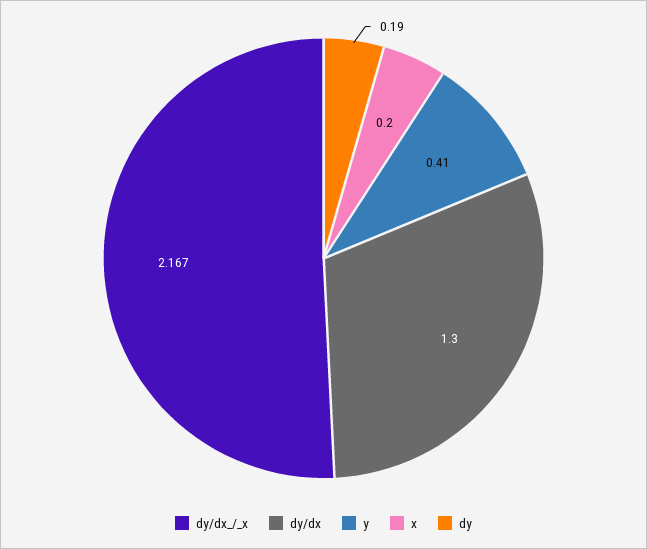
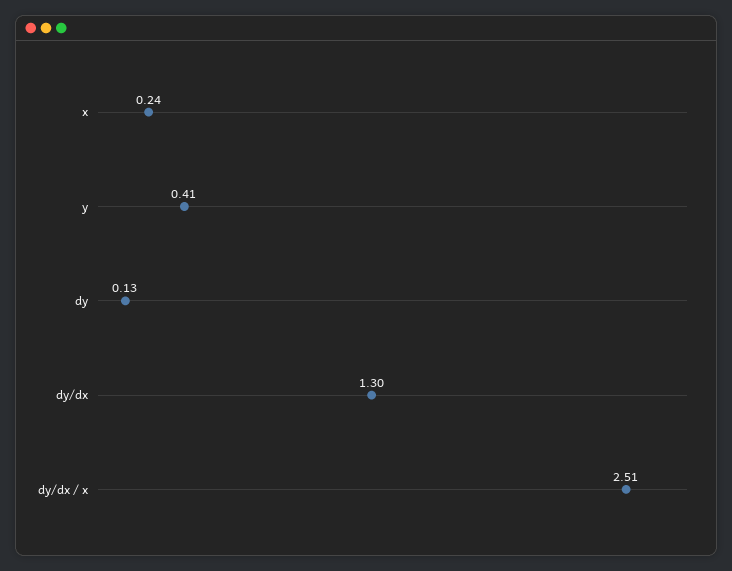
dy/dx_/_x: 2.167 -> 2.51
x: 0.2 -> 0.24
dy: 0.19 -> 0.13

